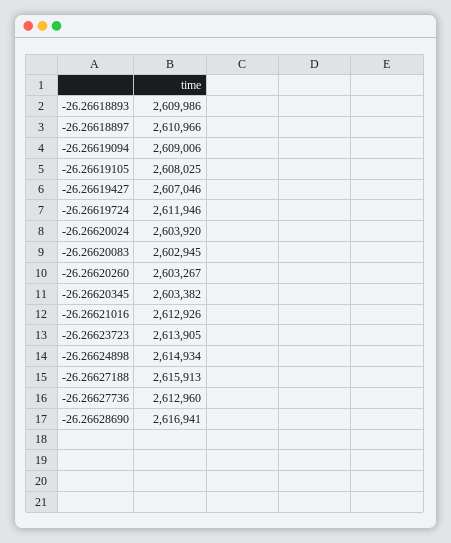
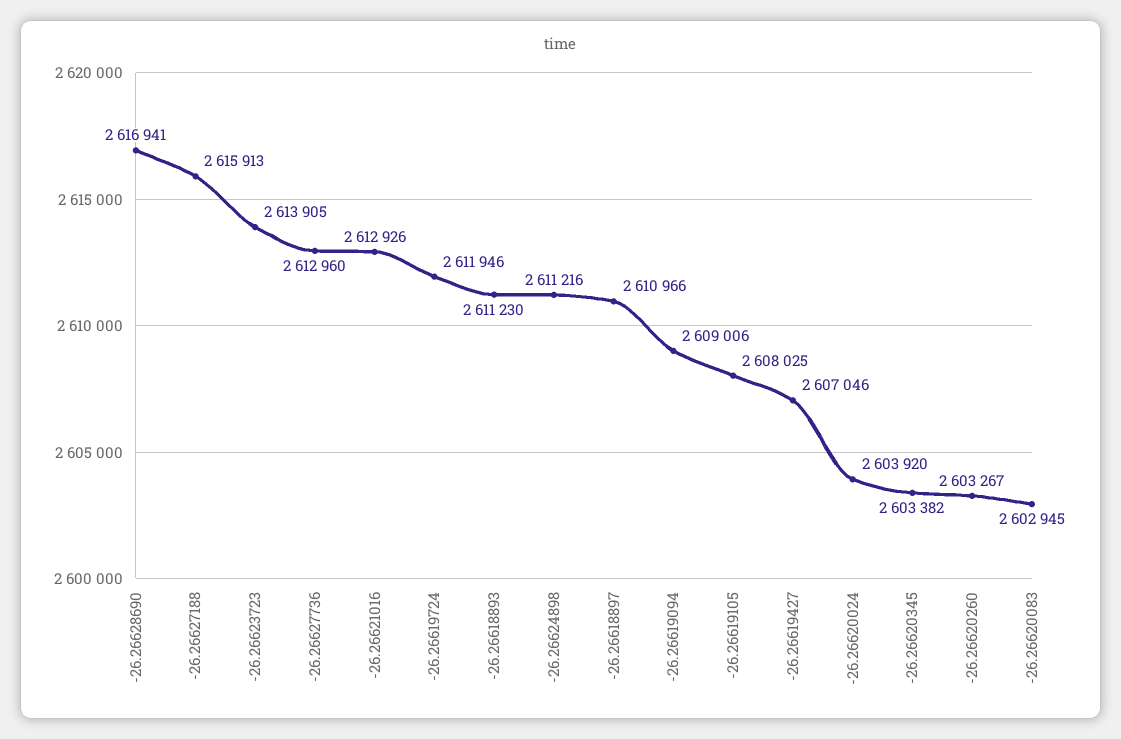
-26.26618893: 2609986 -> 2611230
-26.26624898: 2614934 -> 2611216

